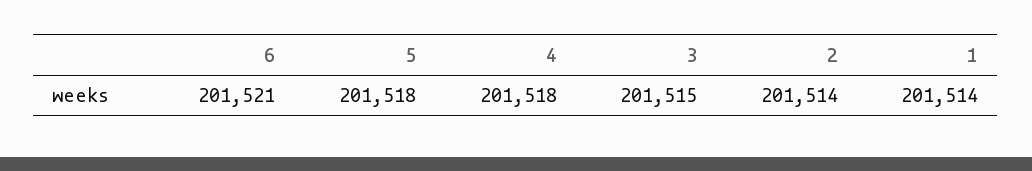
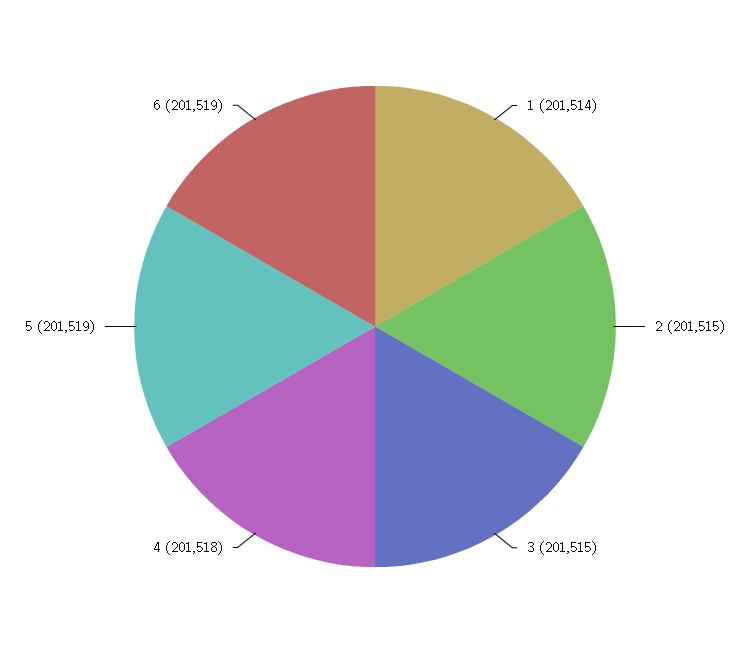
6: 201521 -> 201519
5: 201518 -> 201519
2: 201514 -> 201515

